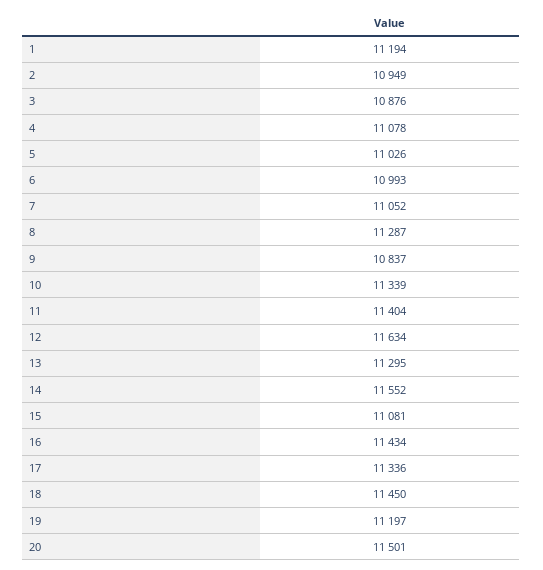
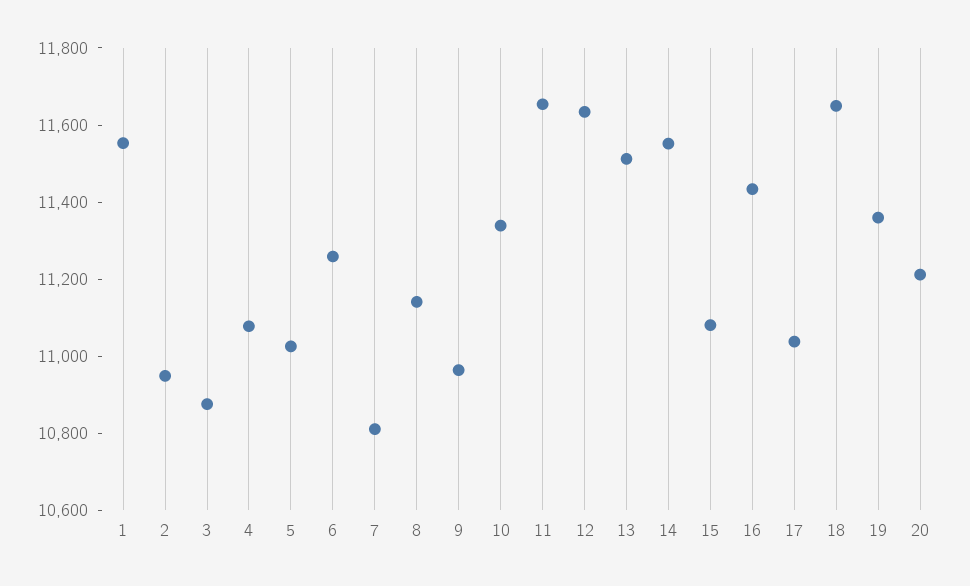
1: 11194 -> 11550
6: 10993 -> 11250
7: 11052 -> 10800
8: 11287 -> 11150
9: 10837 -> 10950
11: 11404 -> 11650
13: 11295 -> 11500
17: 11336 -> 11050
18: 11450 -> 11650
19: 11197 -> 11350
20: 11501 -> 11200

